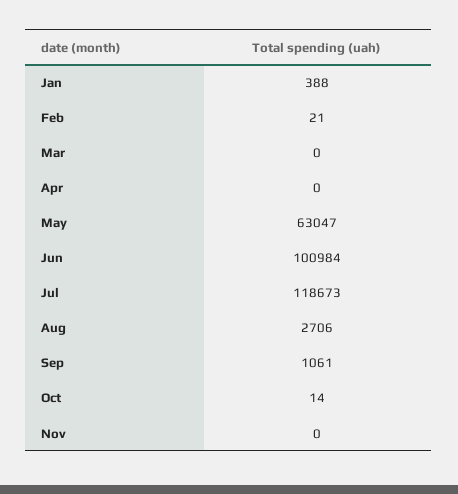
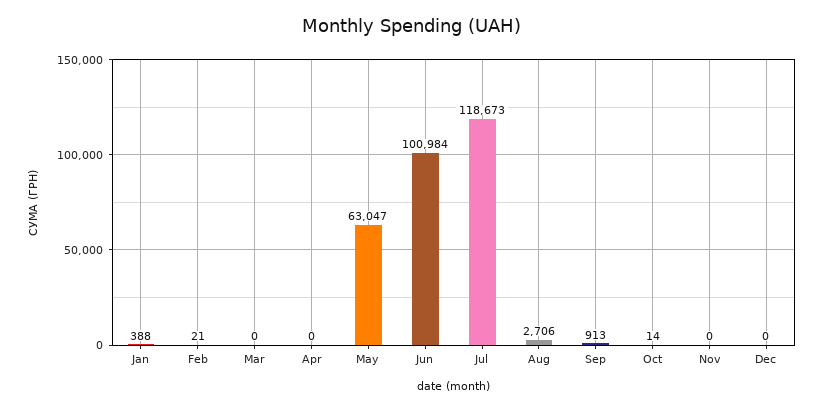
Sep: 1061 -> 913
Dec: none -> 0

